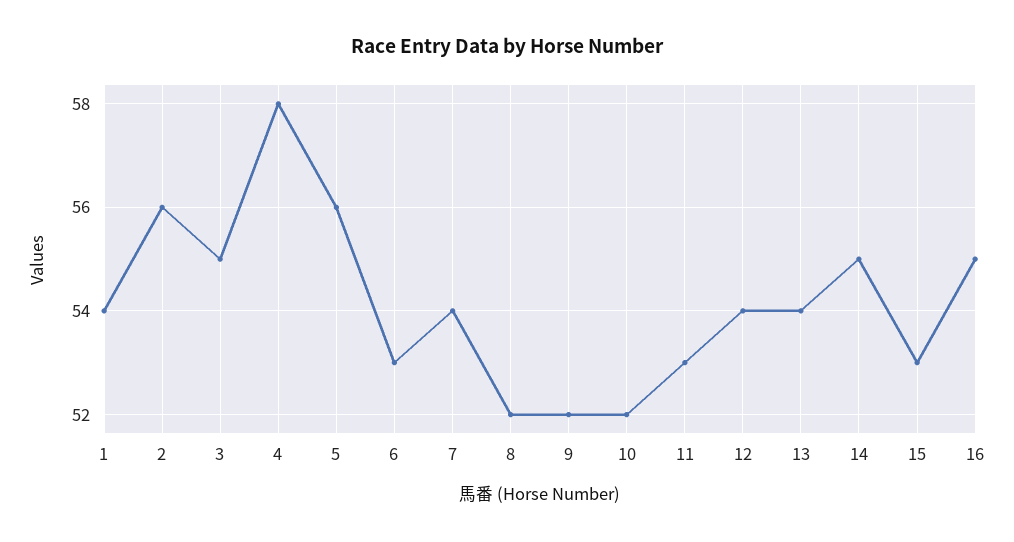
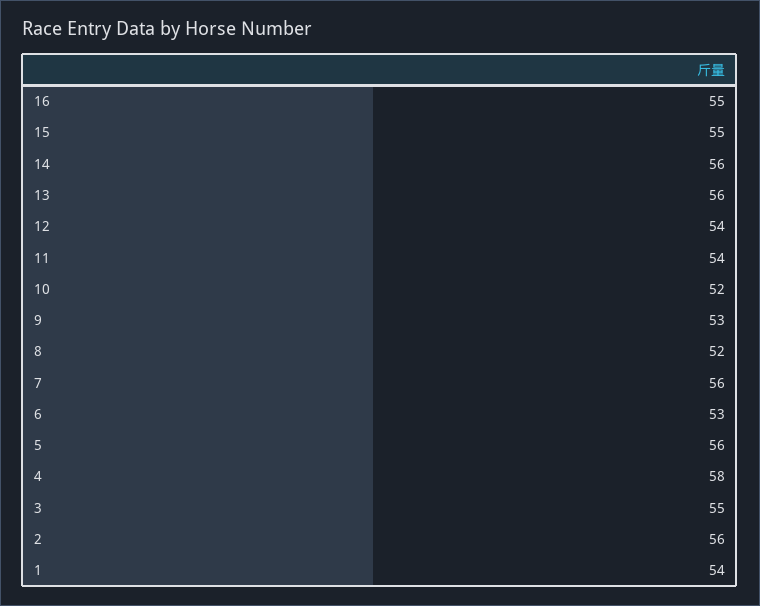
7: 54 -> 56
9: 52 -> 53
11: 53 -> 54
13: 54 -> 56
14: 55 -> 56
15: 53 -> 55

